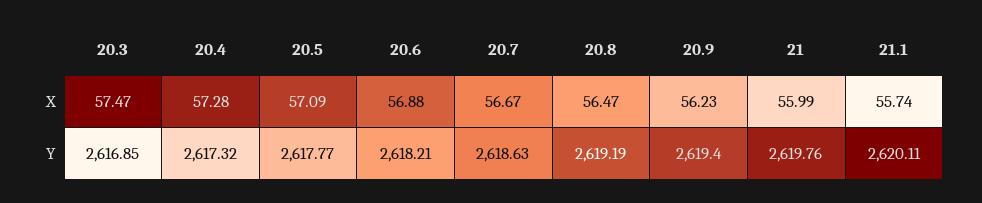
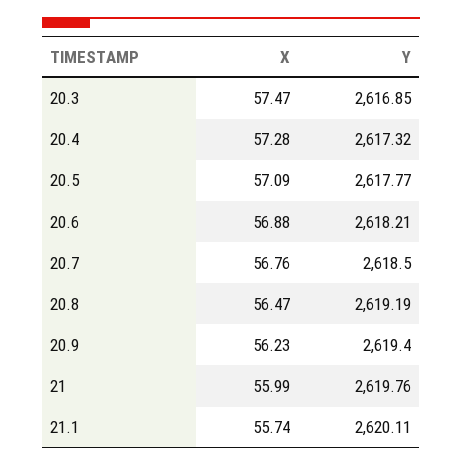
20.7, X: 56.67 -> 56.76
20.7, Y: 2618.63 -> 2618.5

